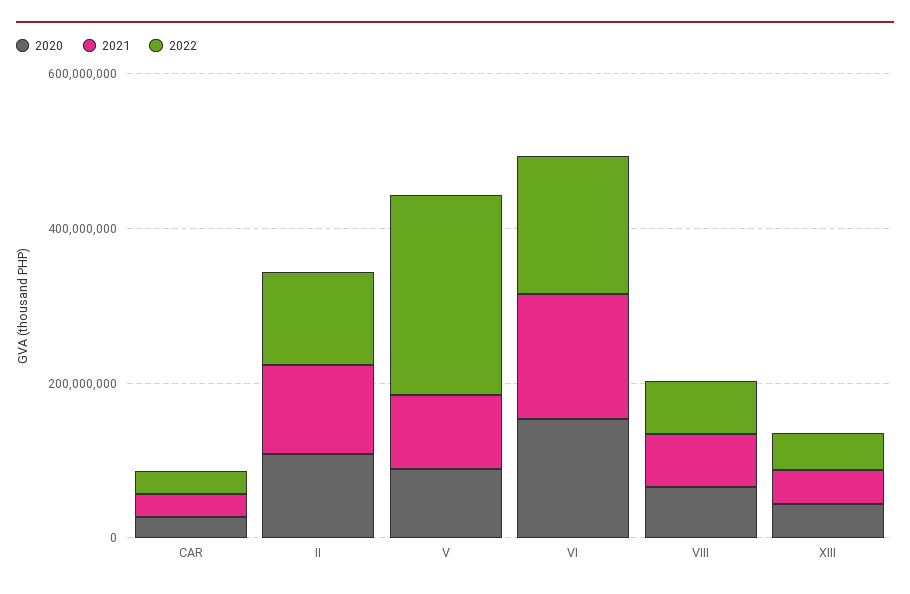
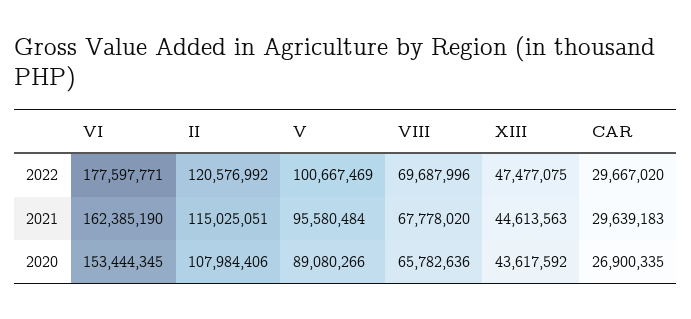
2022, V: 250000000 -> 100667469

